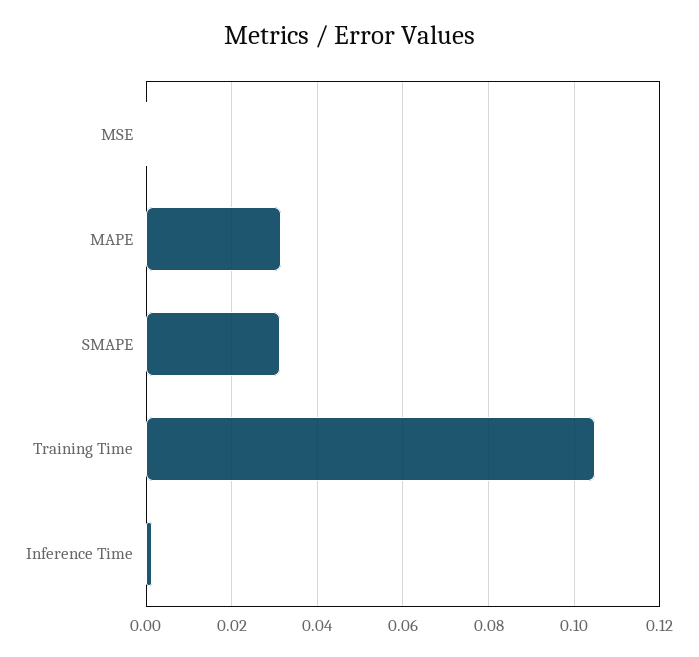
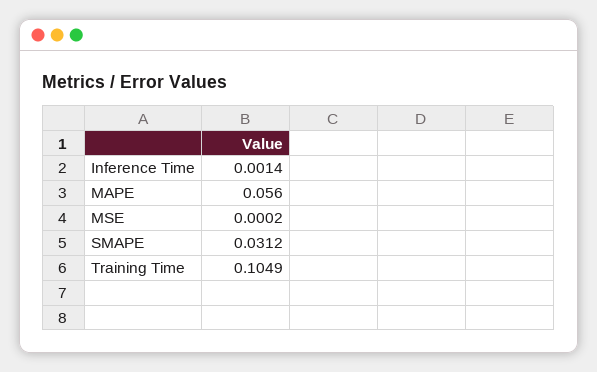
MAPE: 0.032 -> 0.056

